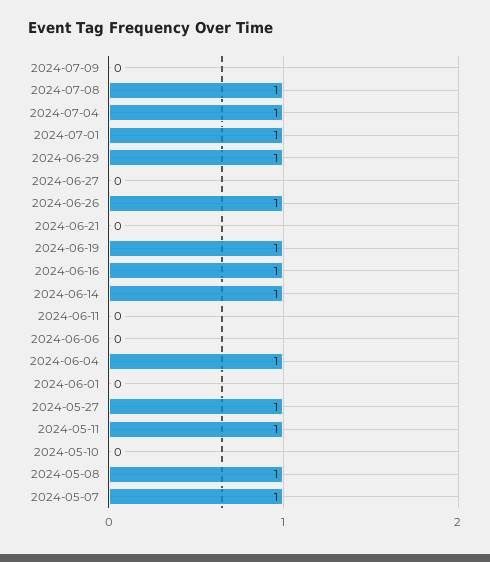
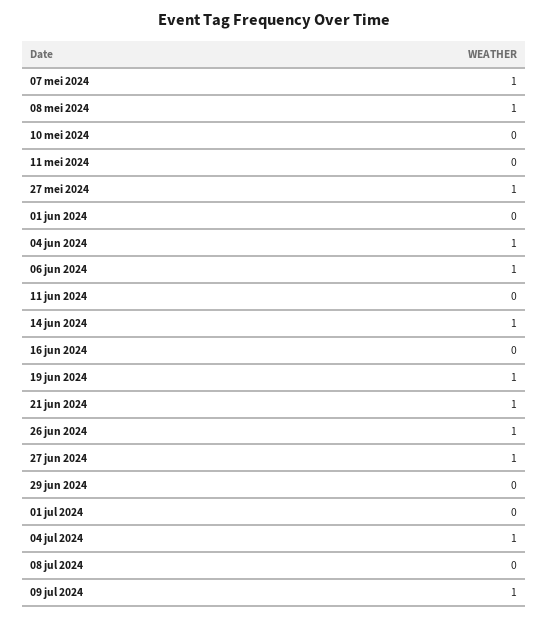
2024-07-09: 0 -> 1
2024-07-08: 1 -> 0
2024-07-01: 1 -> 0
2024-06-29: 1 -> 0
2024-06-27: 0 -> 1
2024-06-21: 0 -> 1
2024-06-16: 1 -> 0
2024-06-06: 0 -> 1
2024-05-11: 1 -> 0

